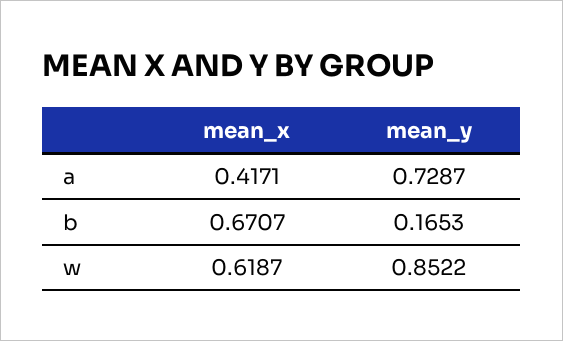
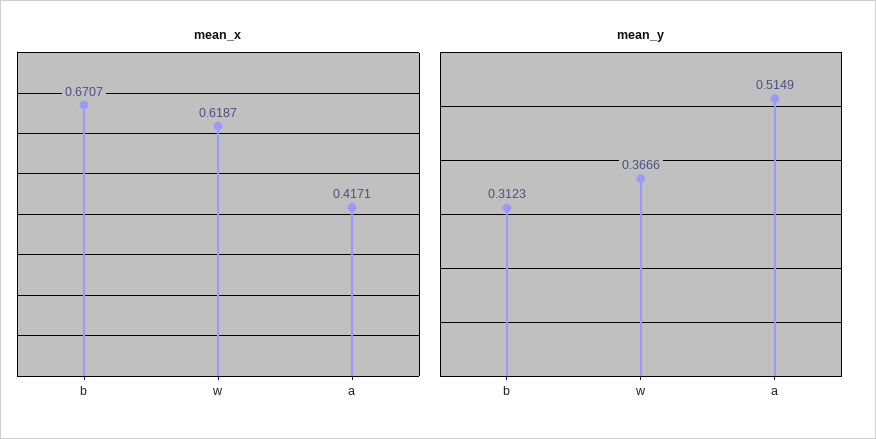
mean_y, a: 0.7287 -> 0.5149
mean_y, b: 0.1653 -> 0.3123
mean_y, w: 0.8522 -> 0.3666

